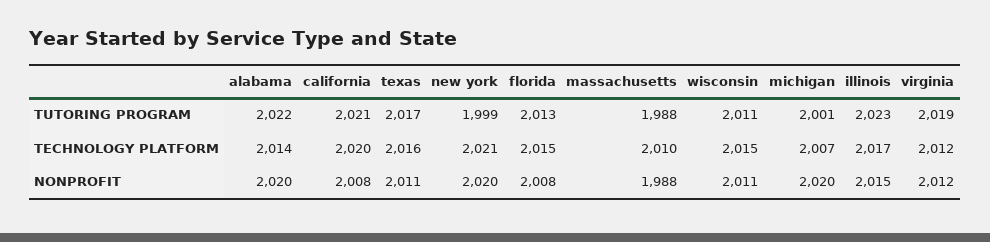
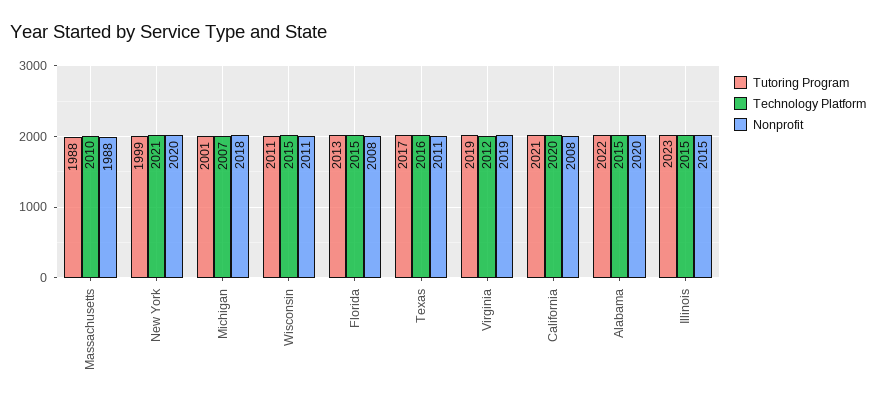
TECHNOLOGY PLATFORM, alabama: 2014 -> 2015
TECHNOLOGY PLATFORM, illinois: 2017 -> 2015
NONPROFIT, michigan: 2020 -> 2018
NONPROFIT, virginia: 2012 -> 2019

